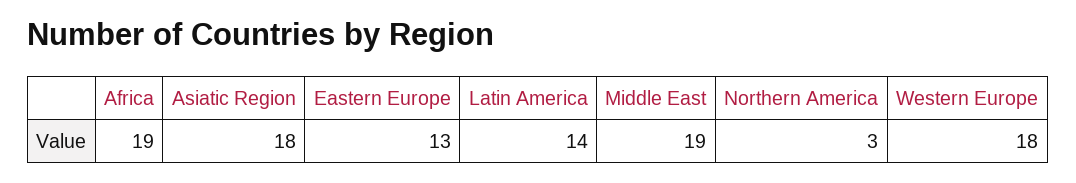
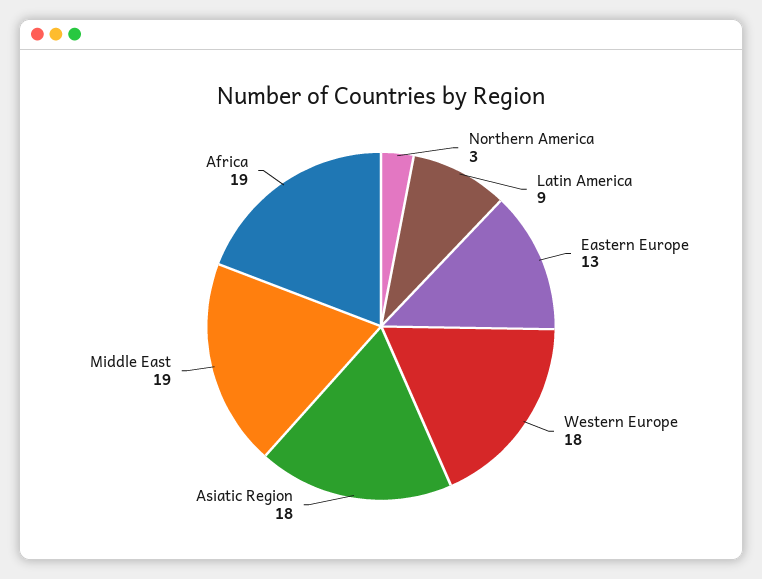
Latin America: 14 -> 9

